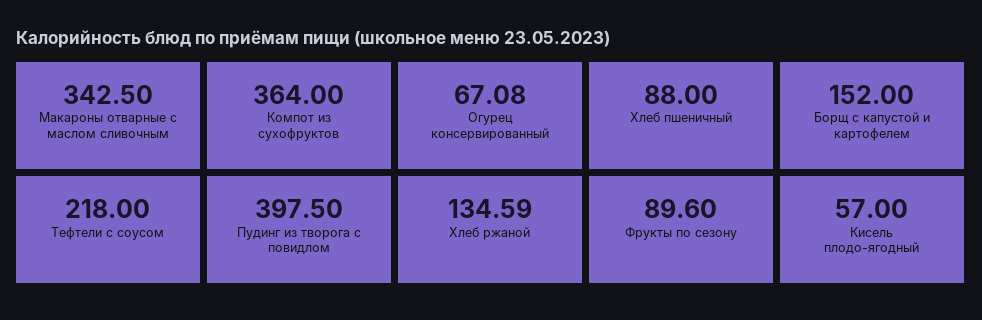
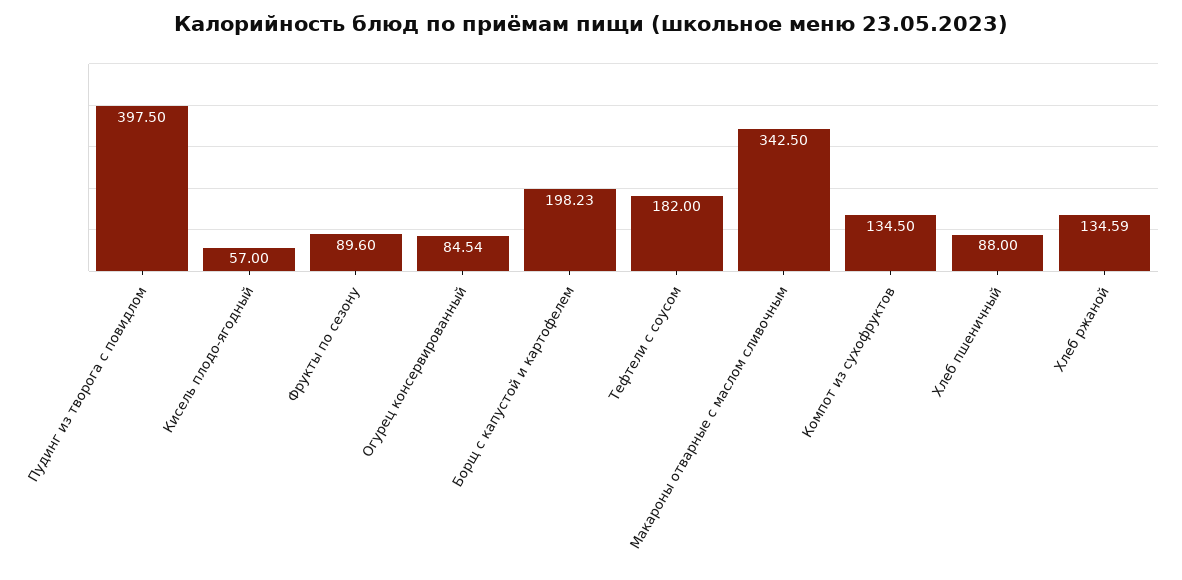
Компот из сухофруктов: 364 -> 134.5
Огурец консервированный: 67.08 -> 84.54
Борщ с капустой и картофелем: 152 -> 198.23
Тефтели с соусом: 218 -> 182

